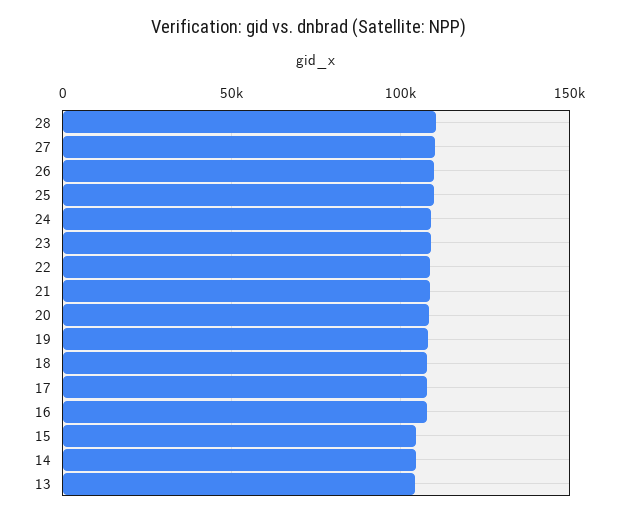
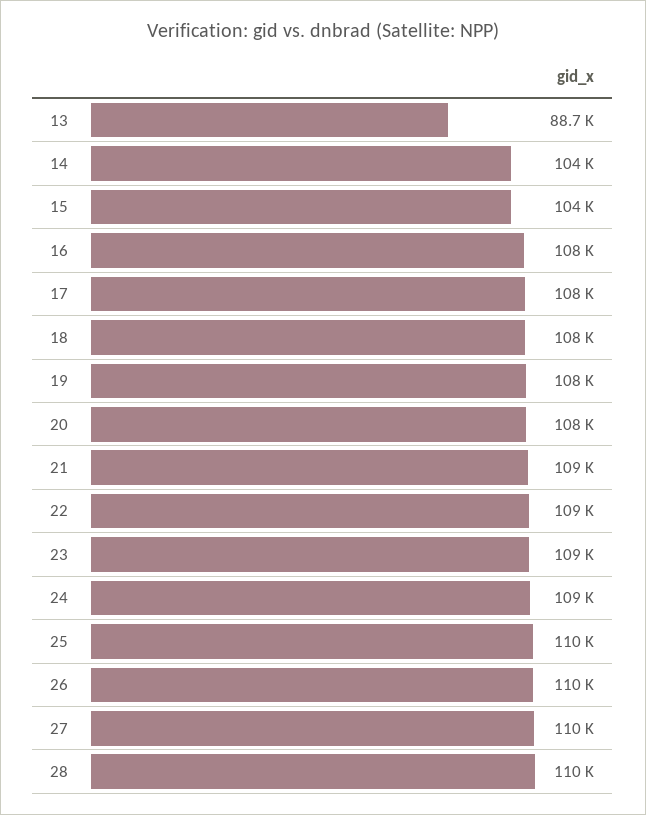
13: 105000 -> 88700

